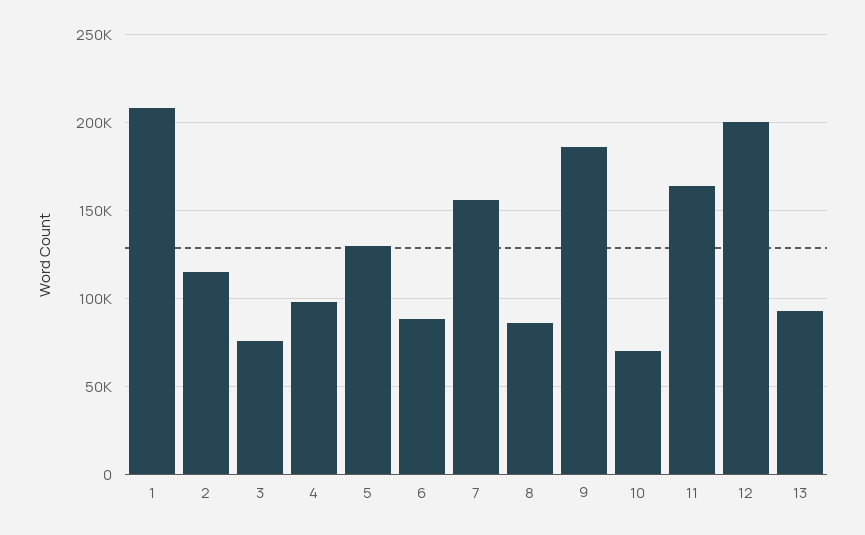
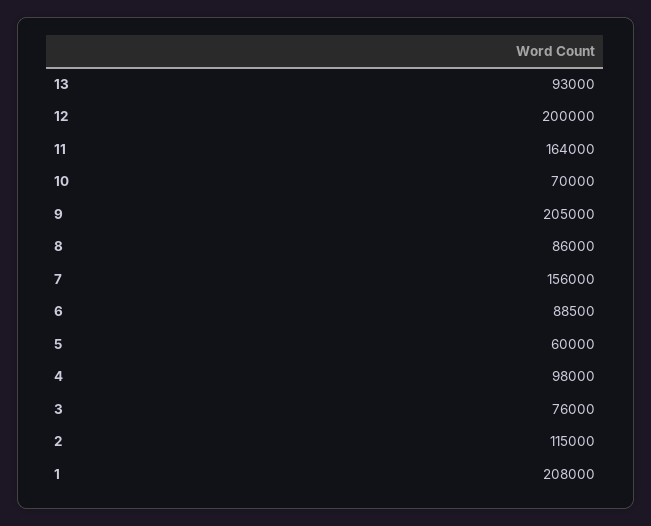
5: 130000 -> 60000
9: 185000 -> 205000

